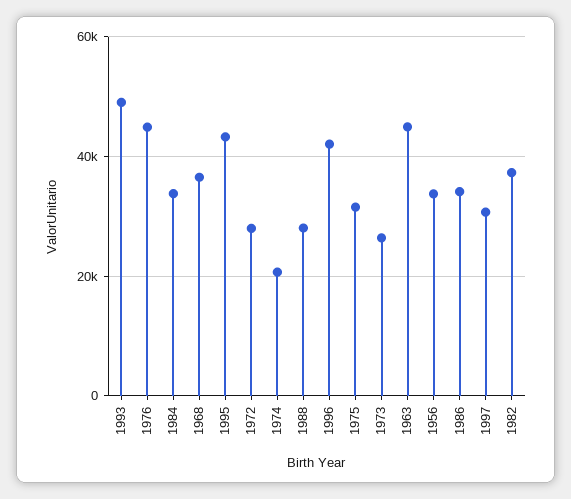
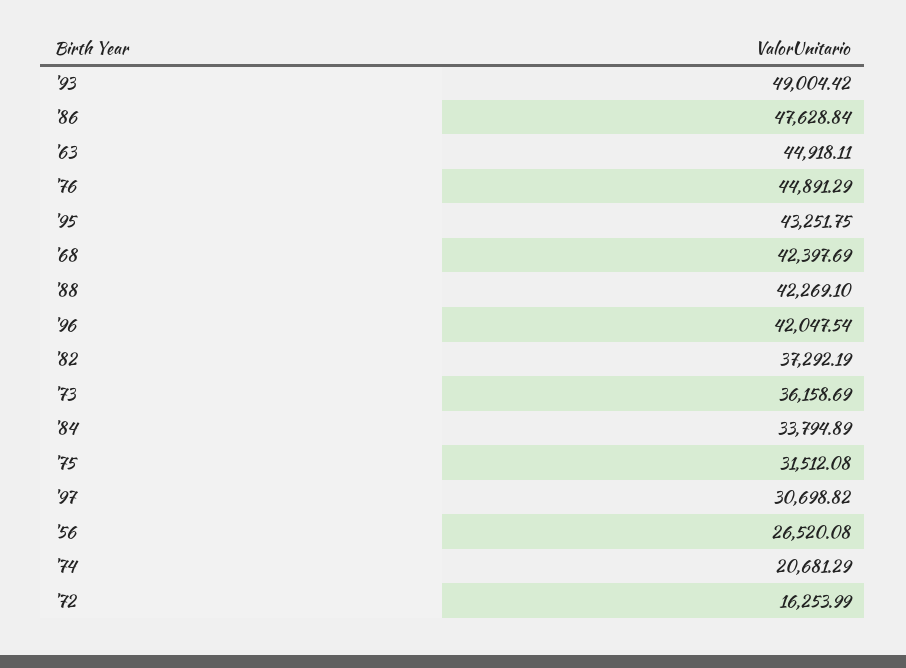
1968: 36000 -> 42397.69
1972: 28000 -> 16253.99
1988: 28000 -> 42269.1
1973: 26000 -> 36158.69
1956: 34000 -> 26520.08
1986: 34000 -> 47628.84

